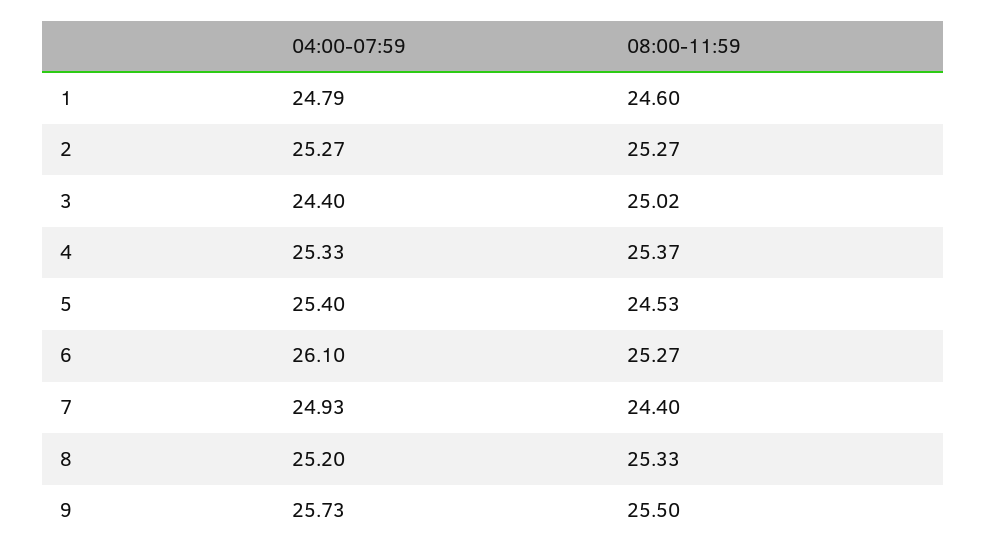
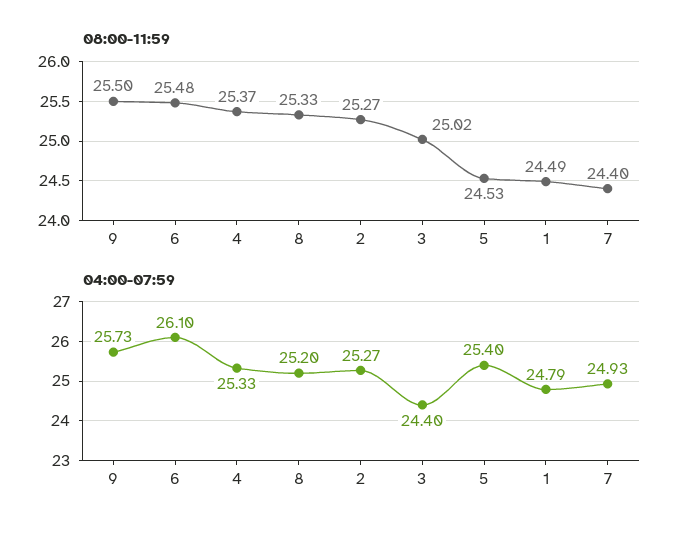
08:00-11:59, 1: 24.6 -> 24.49
08:00-11:59, 6: 25.27 -> 25.48

